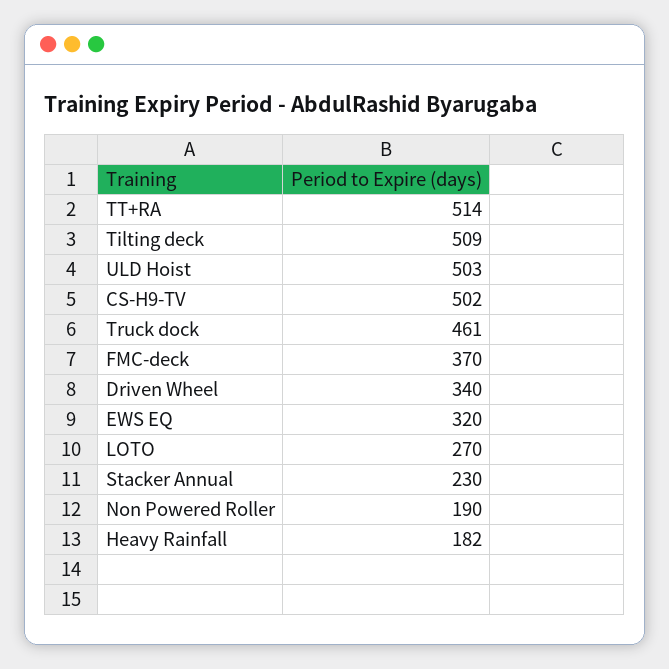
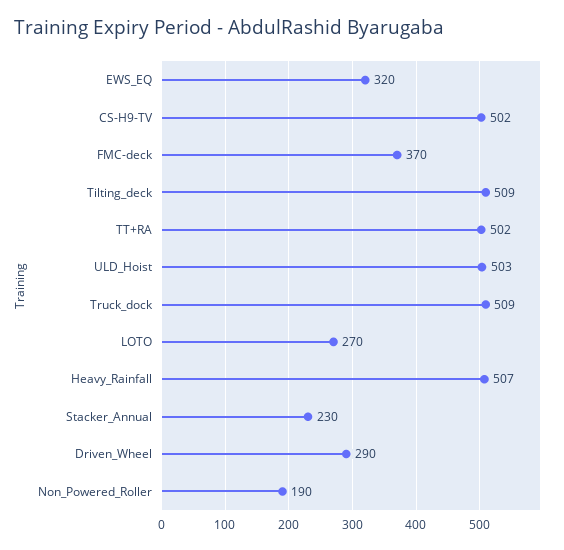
TT+RA: 514 -> 502
Truck dock: 461 -> 509
Driven Wheel: 340 -> 290
Heavy Rainfall: 182 -> 507

